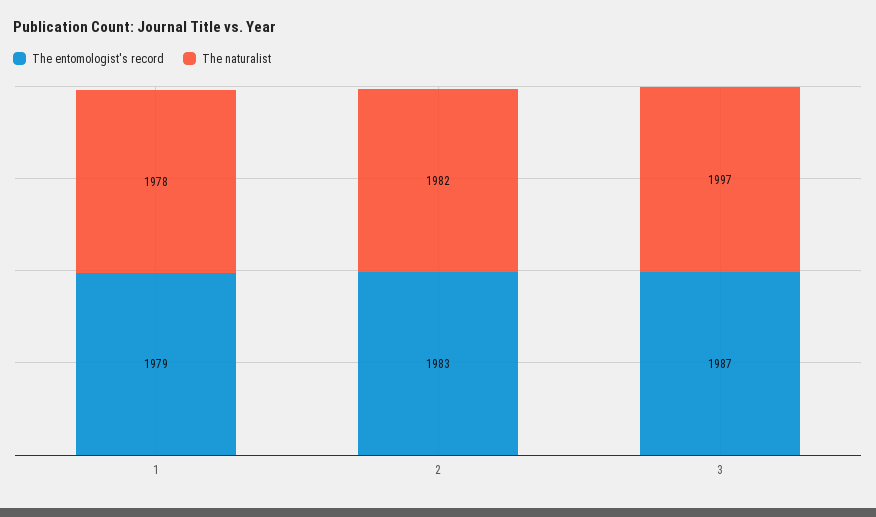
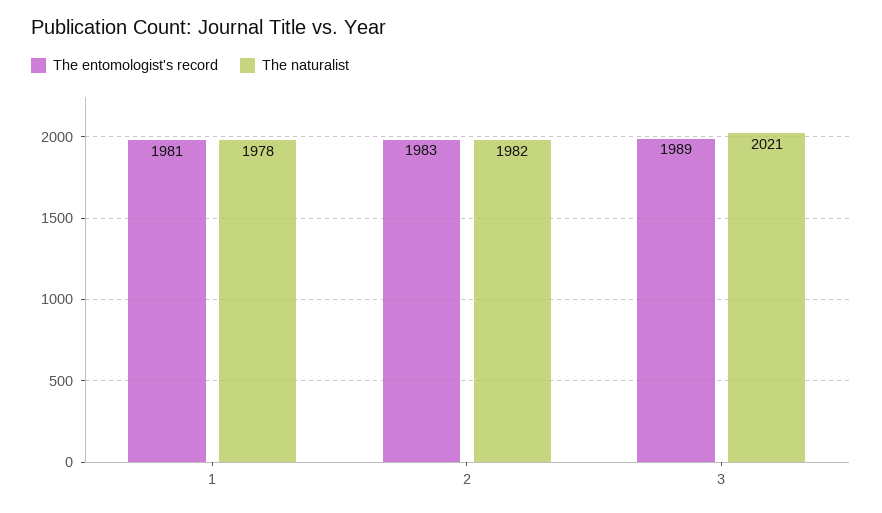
The entomologist's record, 1: 1979 -> 1981
The entomologist's record, 3: 1987 -> 1989
The naturalist, 3: 1997 -> 2021

